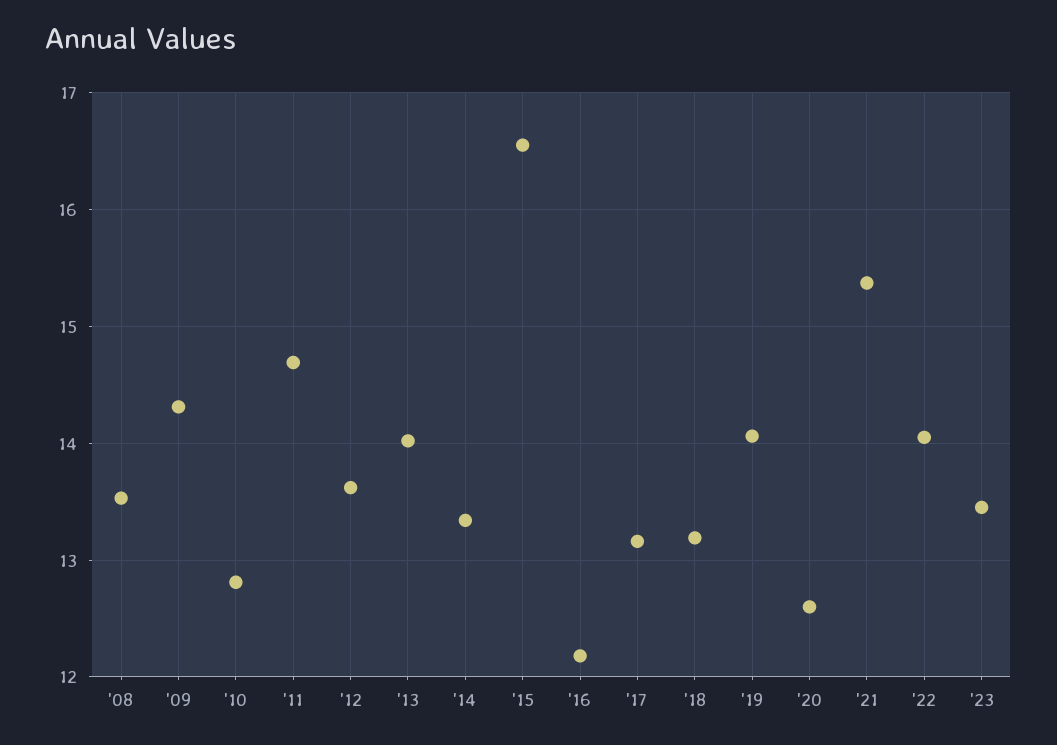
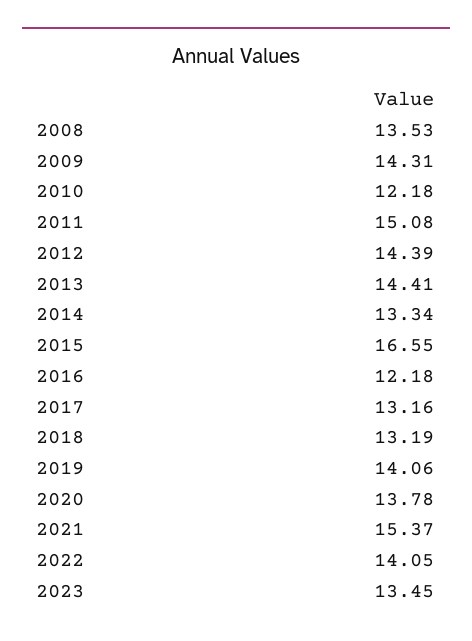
'10: 12.8 -> 12.18
'11: 14.7 -> 15.08
'12: 13.6 -> 14.39
'13: 14 -> 14.41
'20: 12.6 -> 13.78

